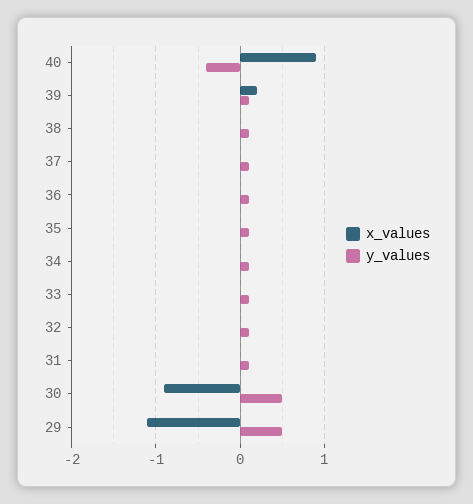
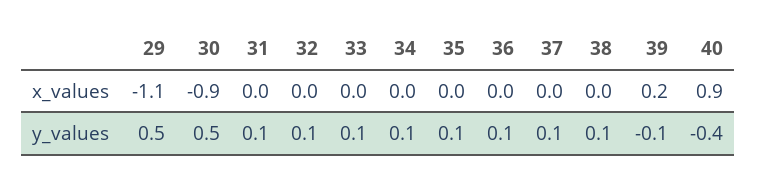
y_values, 39: 0.1 -> -0.1

